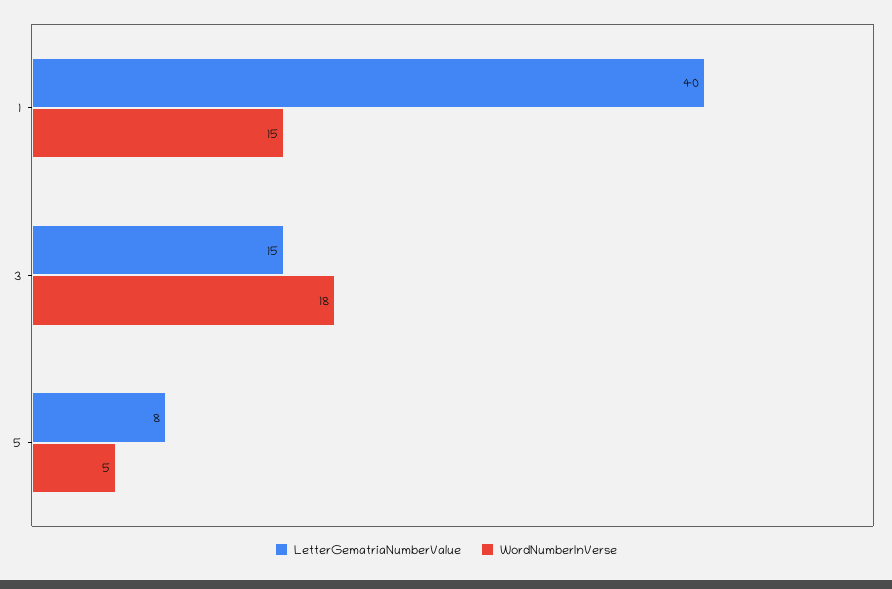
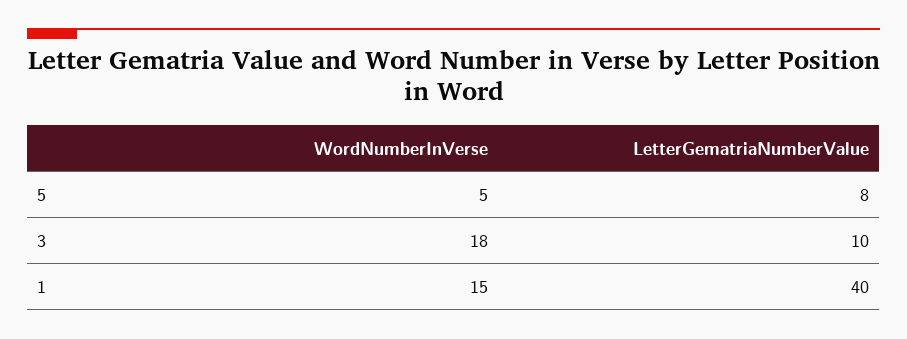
LetterGematriaNumberValue, 3: 15 -> 10

